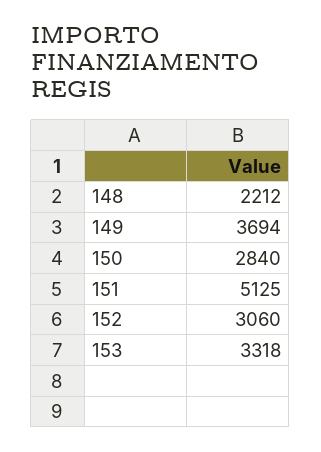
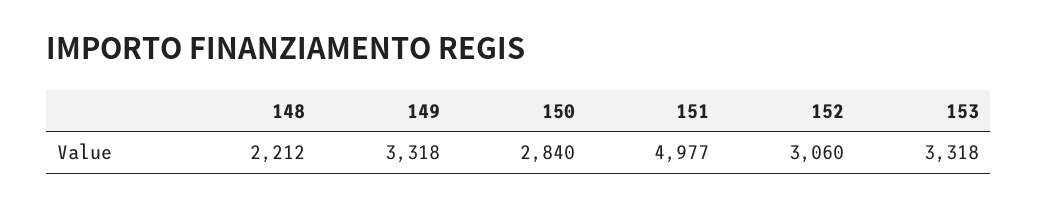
149: 3694 -> 3318
151: 5125 -> 4977

